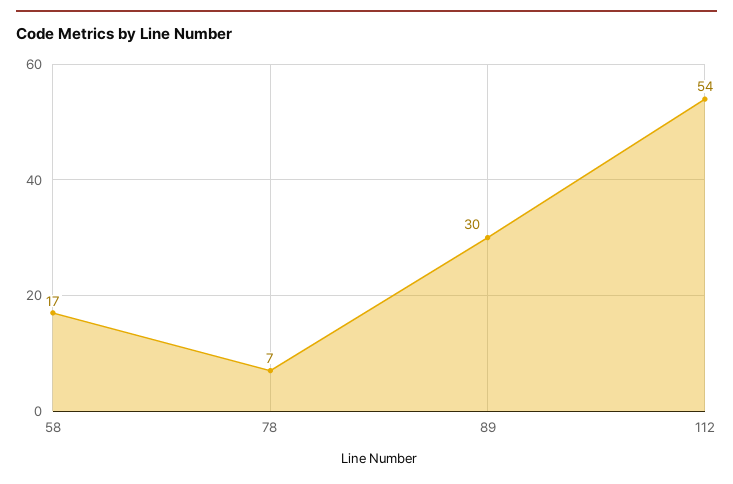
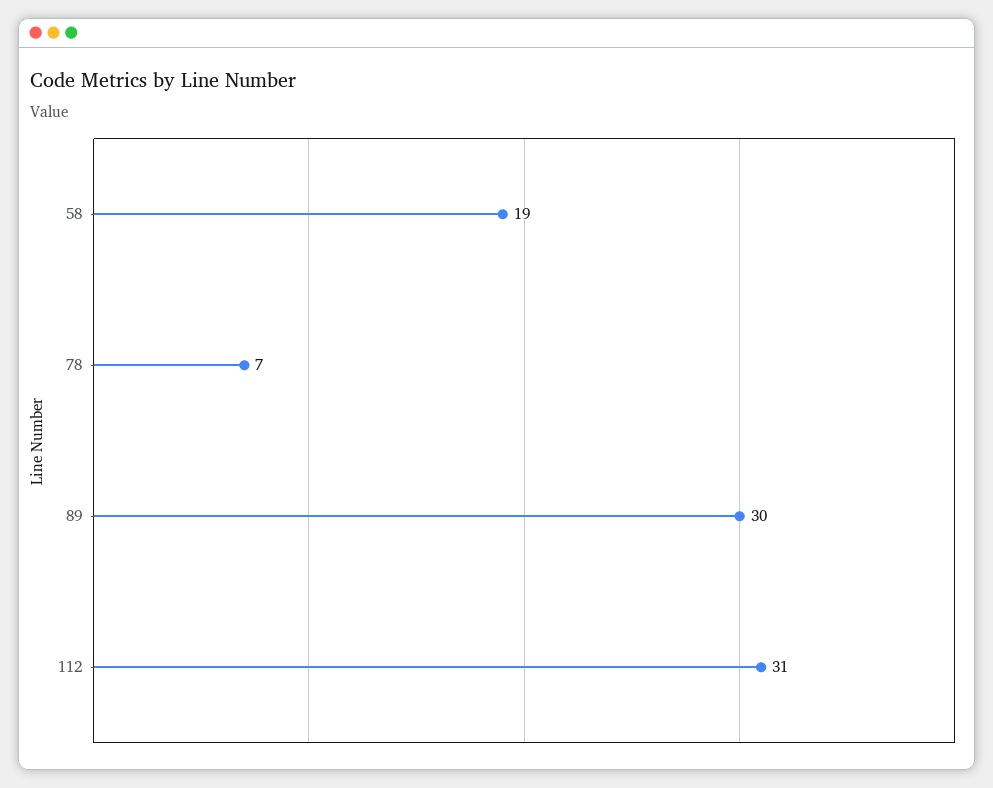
58: 17 -> 19
112: 54 -> 31

